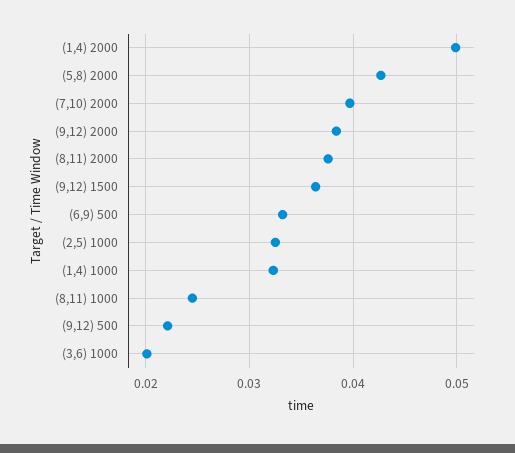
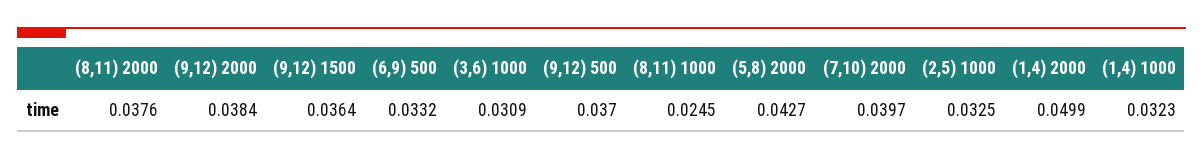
(9,12) 500: 0.022 -> 0.037
(3,6) 1000: 0.02 -> 0.0309

